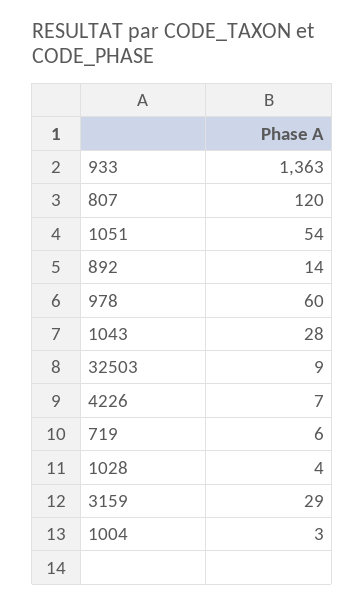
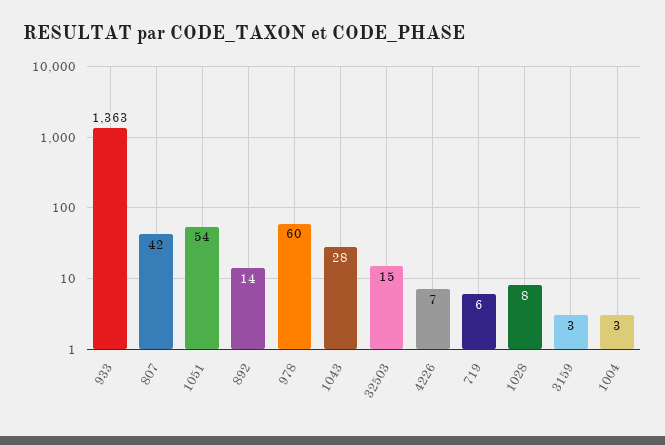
807: 120 -> 42
32503: 9 -> 15
1028: 4 -> 8
3159: 29 -> 3

